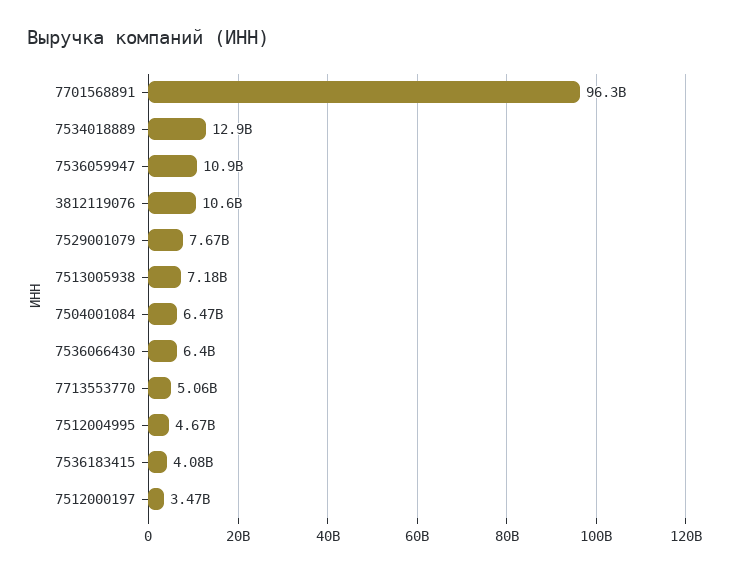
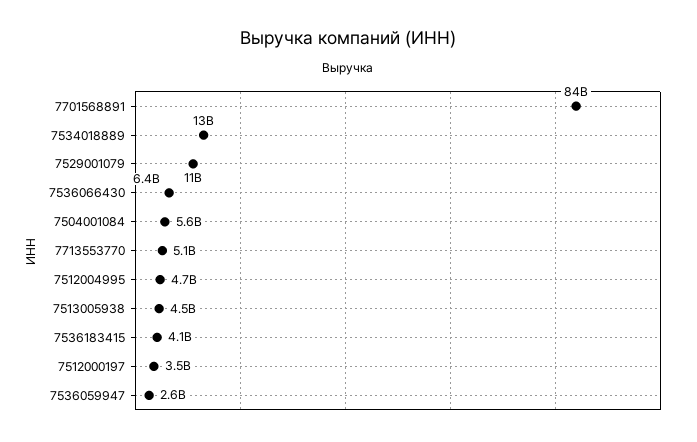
7701568891: 96300000000 -> 84000000000
7536059947: 10900000000 -> 2600000000
3812119076: 10600000000 -> none
7529001079: 7670000000 -> 11000000000
7513005938: 7180000000 -> 4500000000
7504001084: 6470000000 -> 5600000000

